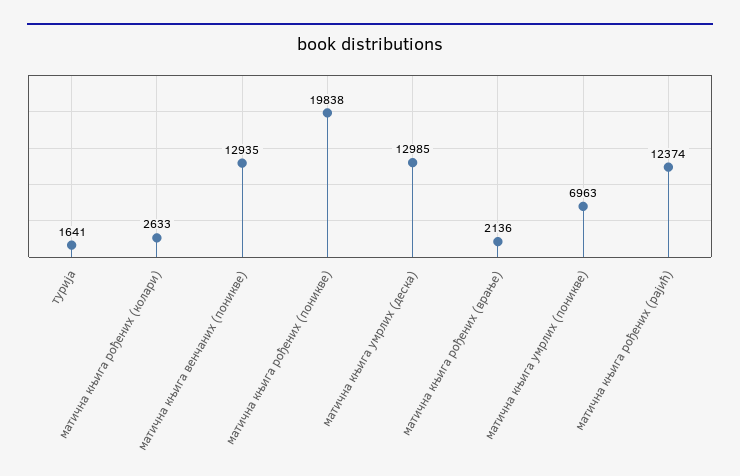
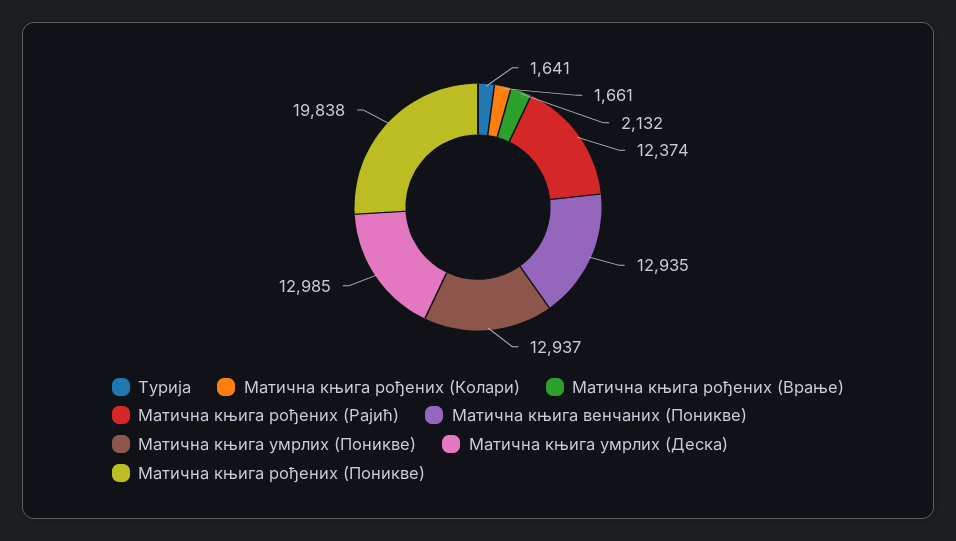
матична књига рођених (колари): 2633 -> 1661
матична књига рођених (врање): 2136 -> 2132
матична књига умрлих (поникве): 6963 -> 12937

